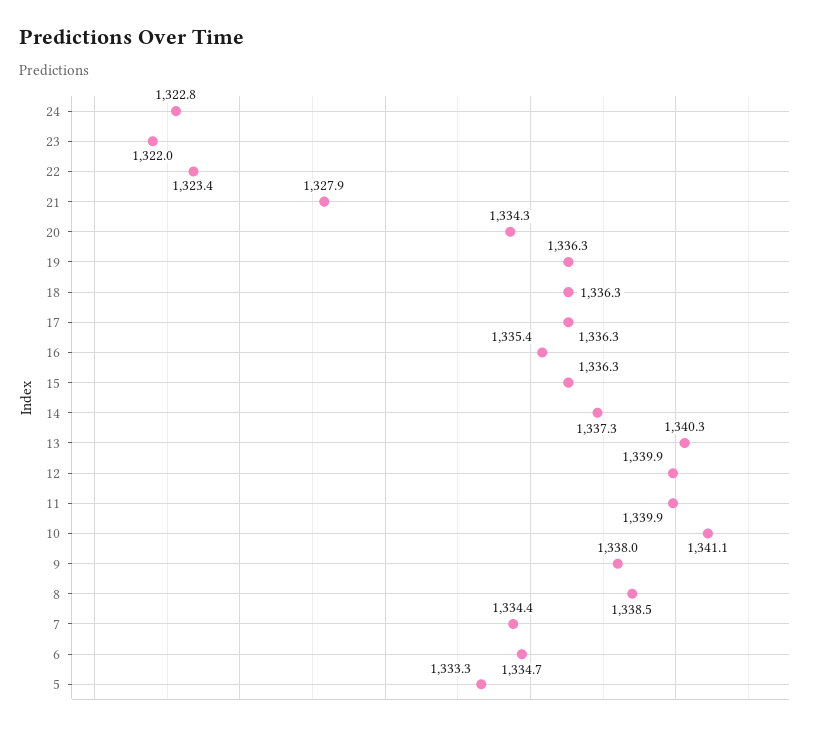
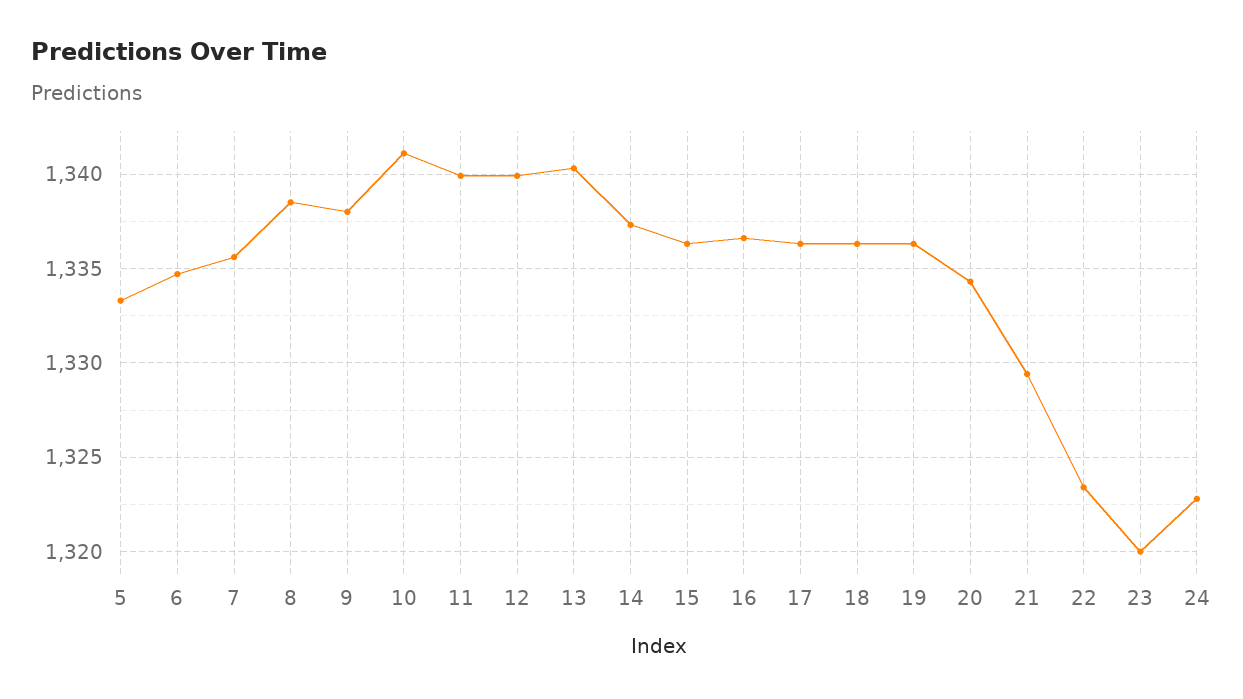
23: 1322 -> 1320
21: 1327.9 -> 1329.5
16: 1335.4 -> 1336.5
7: 1334.4 -> 1335.5

